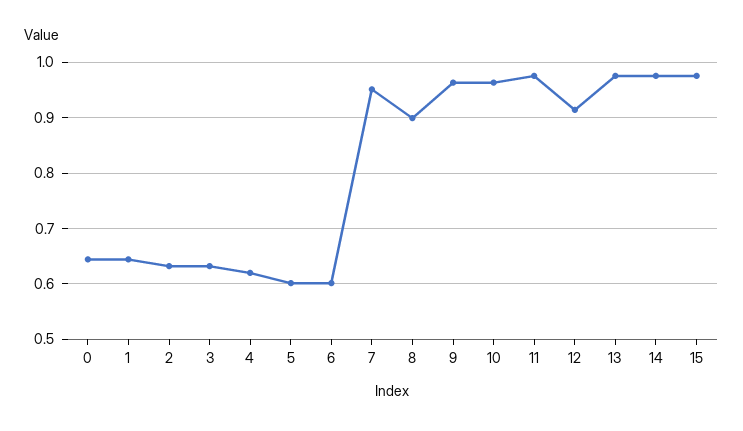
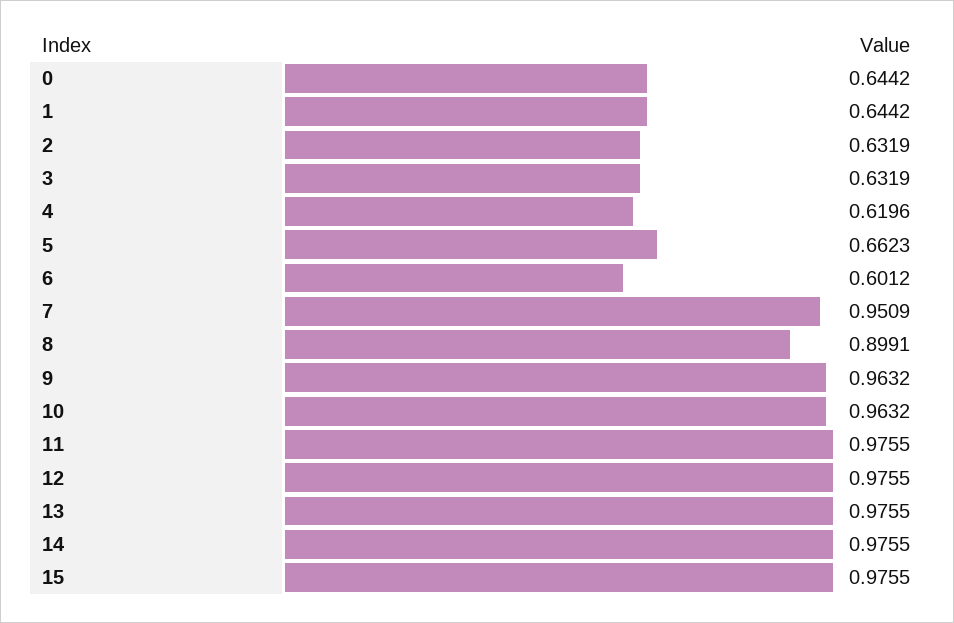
5: 0.6 -> 0.6623
12: 0.92 -> 0.9755

